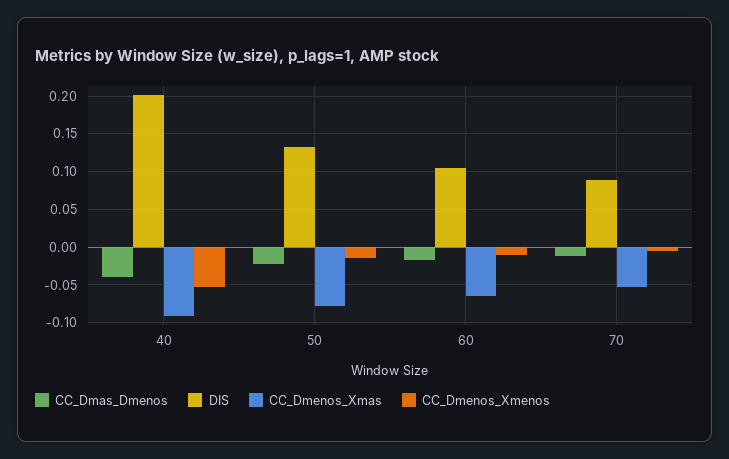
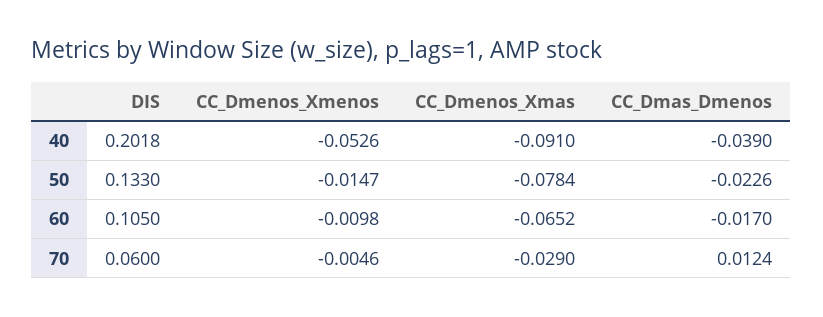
CC_Dmas_Dmenos, 70: -0.01 -> 0.0124
DIS, 70: 0.09 -> 0.06
CC_Dmenos_Xmas, 70: -0.05 -> -0.029

